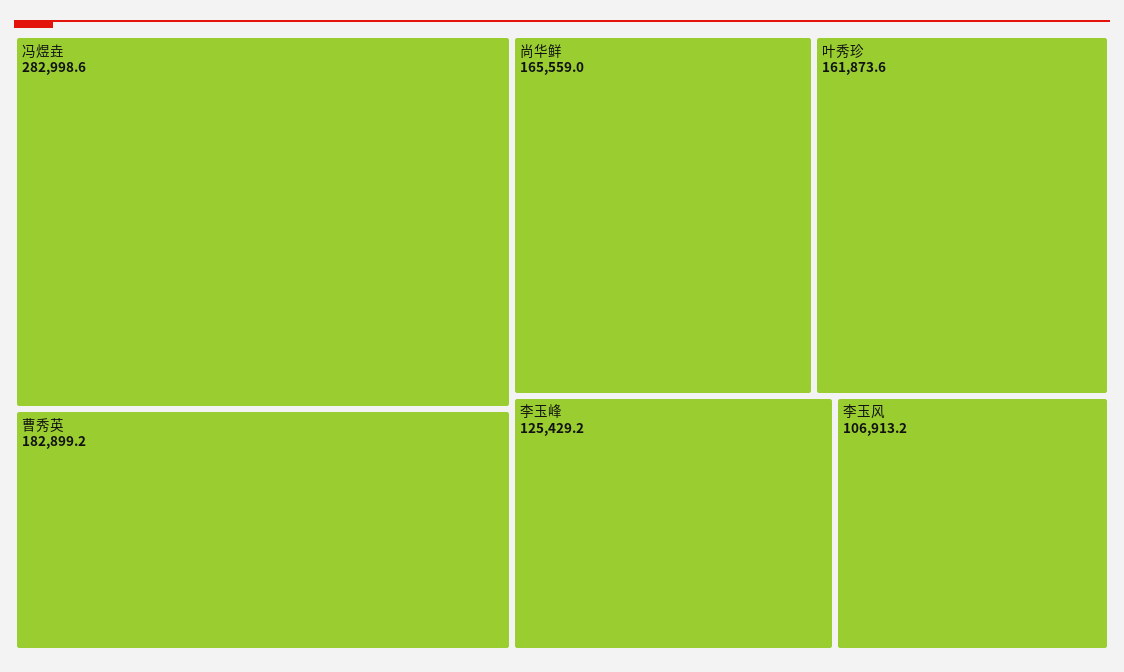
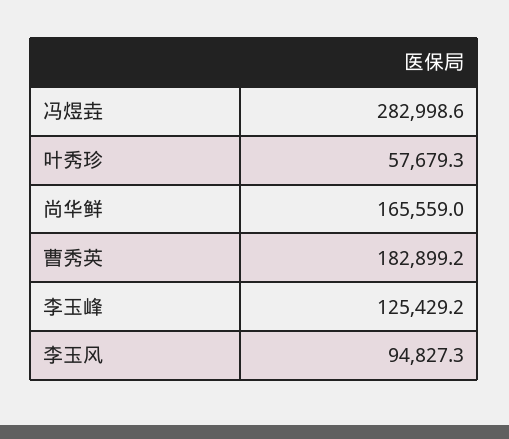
叶秀珍: 161873.6 -> 57679.3
李玉风: 106913.2 -> 94827.3

